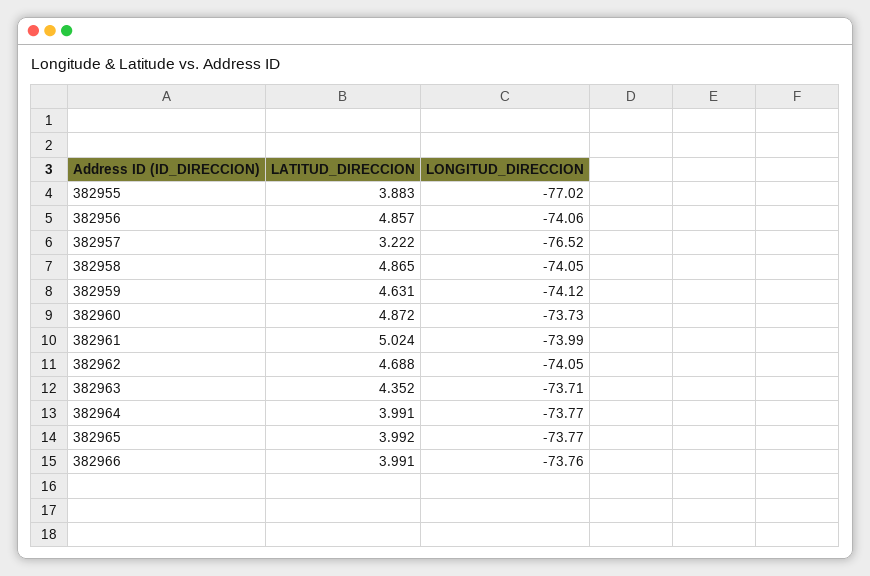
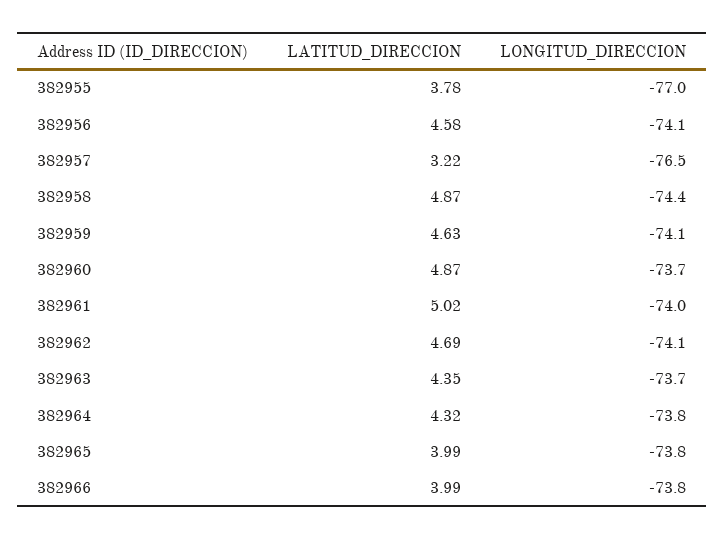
LATITUD_DIRECCION, 382955: 3.883 -> 3.78
LATITUD_DIRECCION, 382956: 4.857 -> 4.58
LONGITUD_DIRECCION, 382958: -74.05 -> -74.4
LATITUD_DIRECCION, 382964: 3.991 -> 4.32

